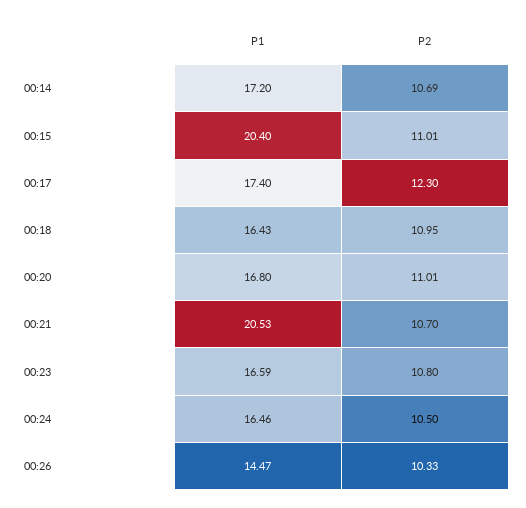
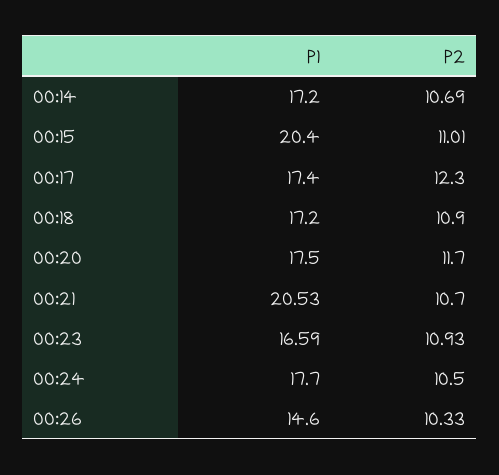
P1, 00:18: 16.43 -> 17.2
P2, 00:18: 10.95 -> 10.9
P1, 00:20: 16.8 -> 17.5
P2, 00:20: 11.01 -> 11.7
P2, 00:23: 10.8 -> 10.93
P1, 00:24: 16.46 -> 17.7
P1, 00:26: 14.47 -> 14.6

